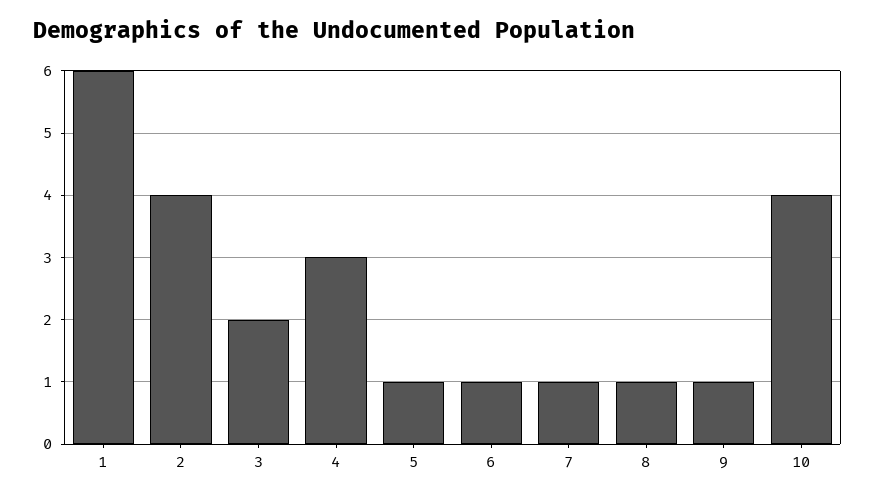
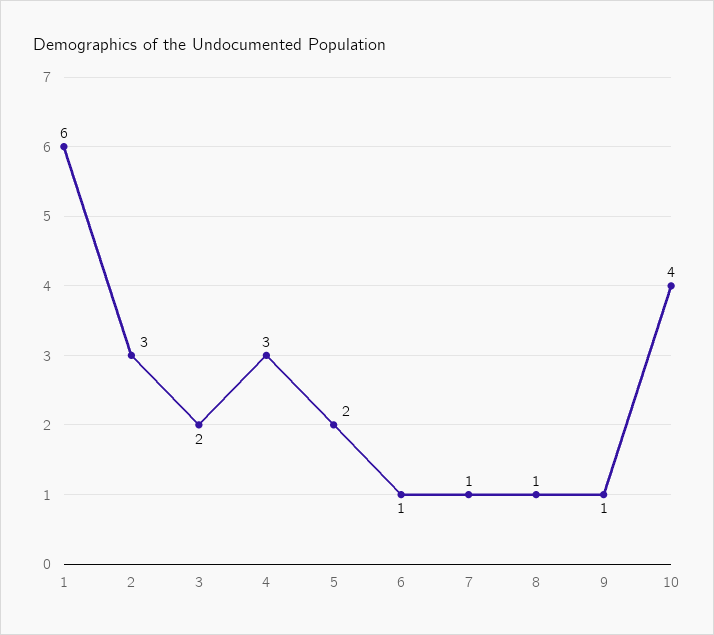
2: 4 -> 3
5: 1 -> 2

